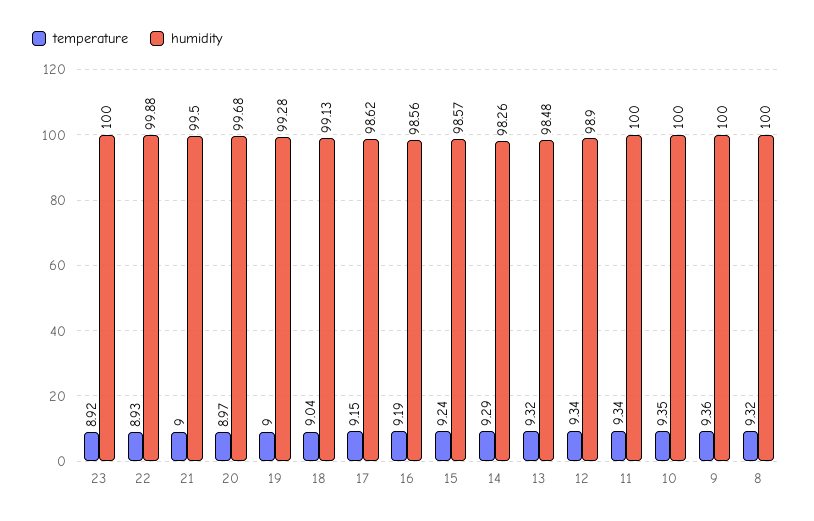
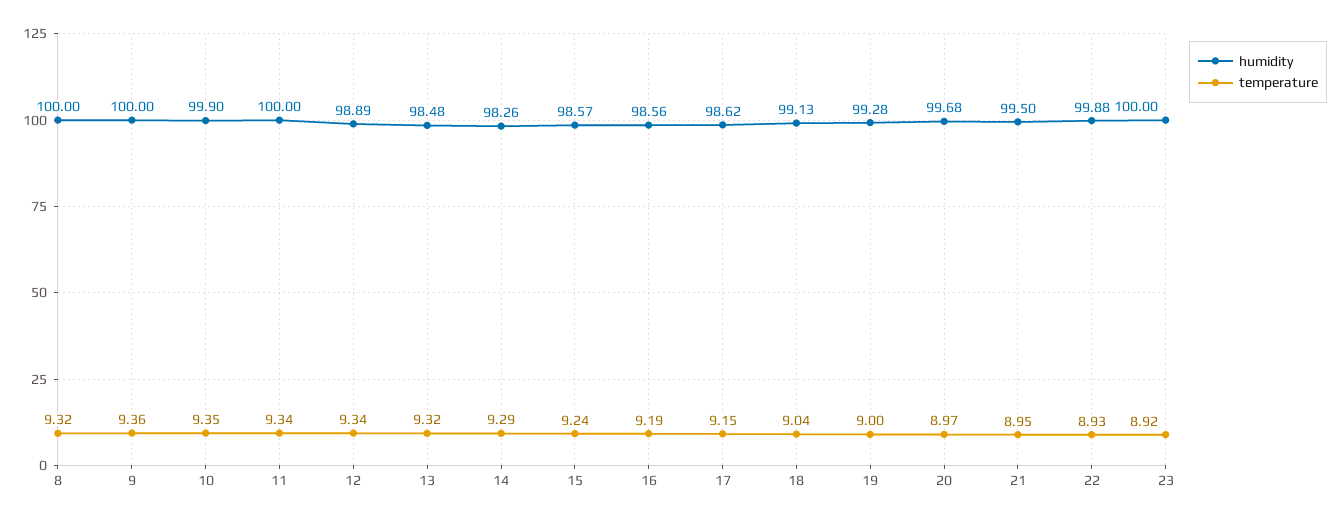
temperature, 21: 9 -> 8.95
humidity, 12: 98.9 -> 98.89
humidity, 10: 100 -> 99.9

